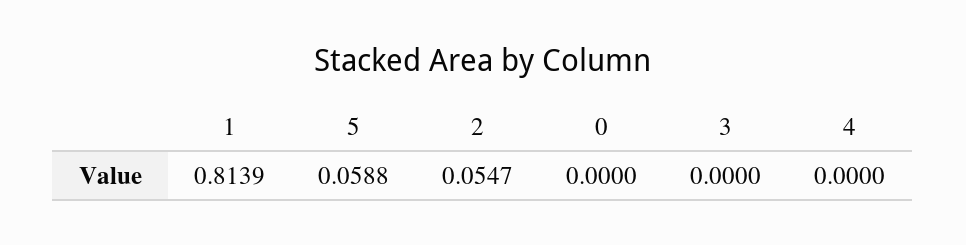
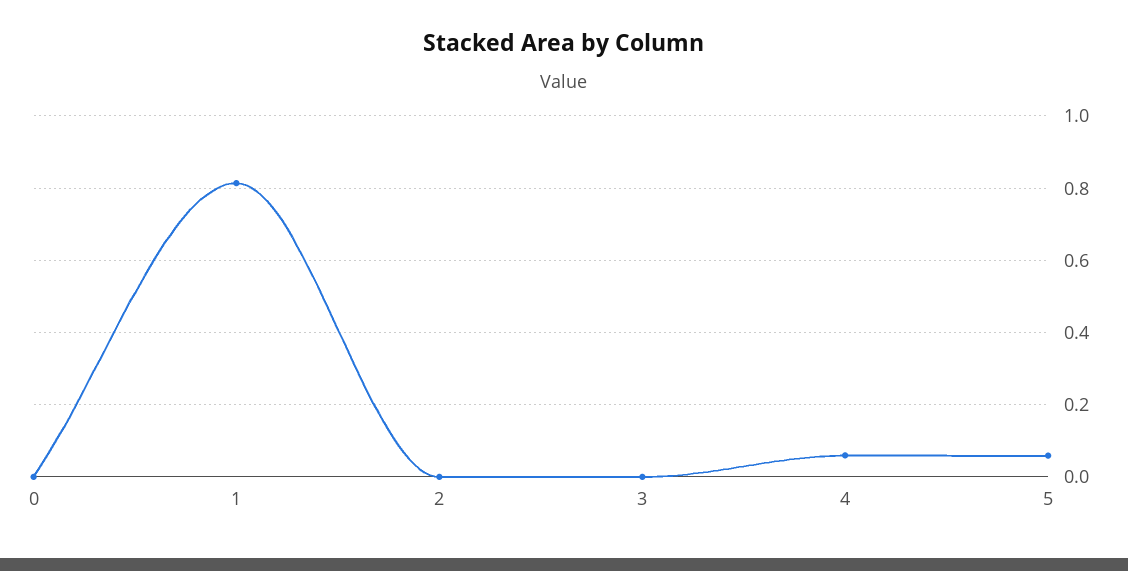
2: 0.0547 -> 0
4: 0 -> 0.06

